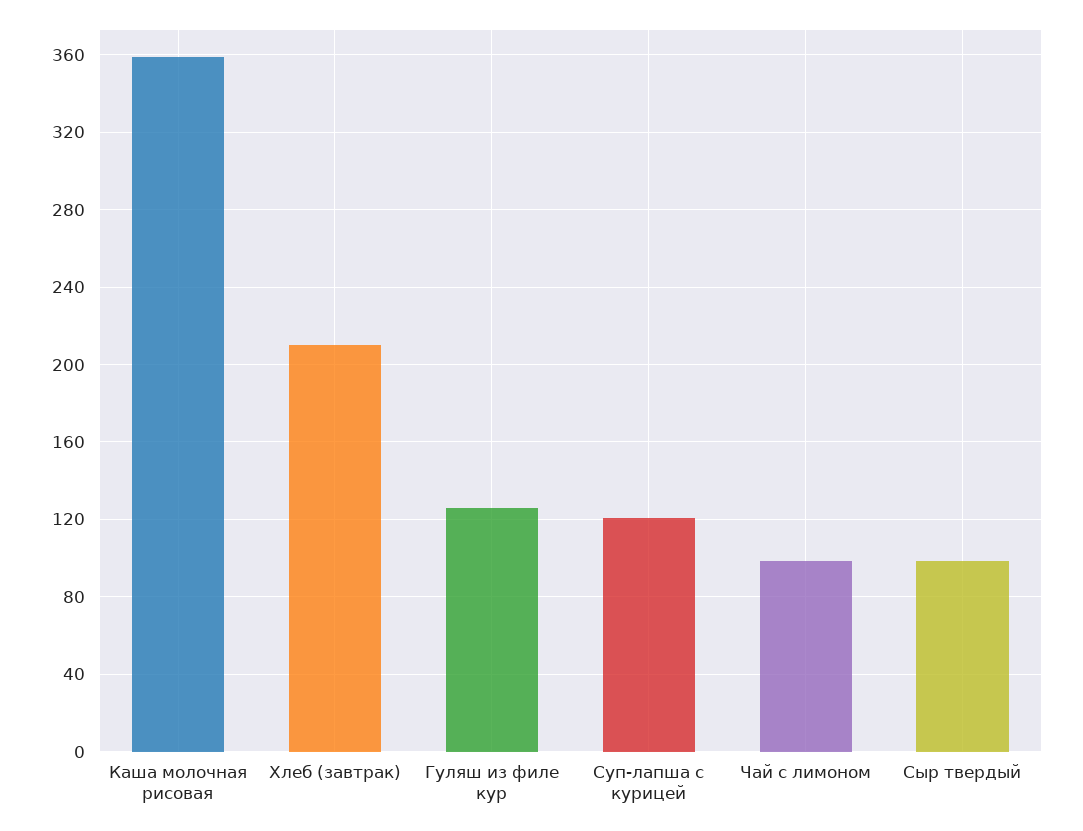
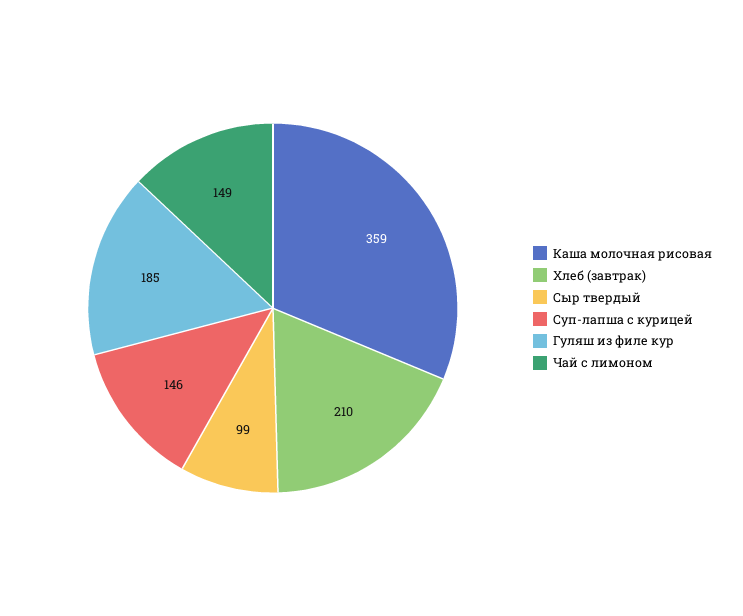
Гуляш из филе кур: 125 -> 185
Суп-лапша с курицей: 120 -> 146
Чай с лимоном: 100 -> 149

